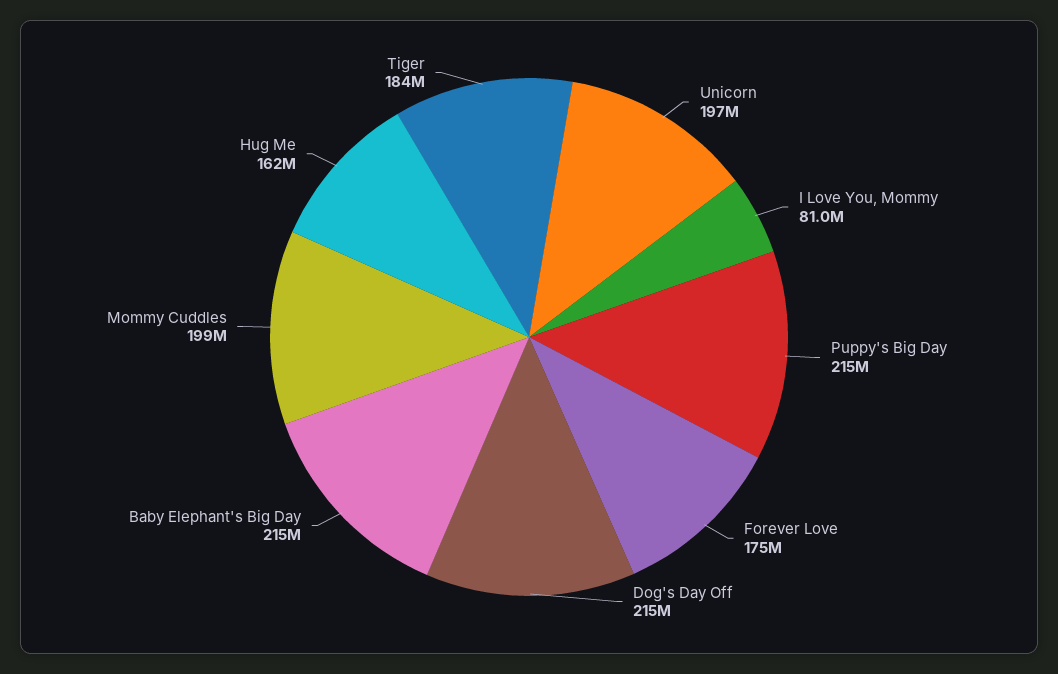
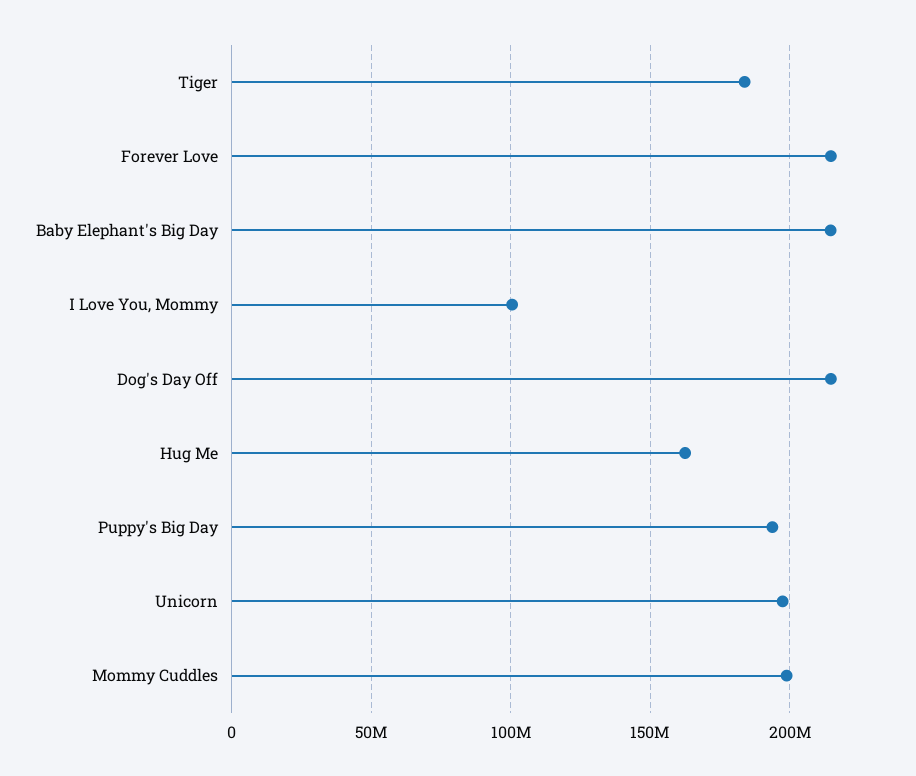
I Love You, Mommy: 81000000 -> 100000000
Puppy's Big Day: 215000000 -> 195000000
Forever Love: 175000000 -> 215000000

